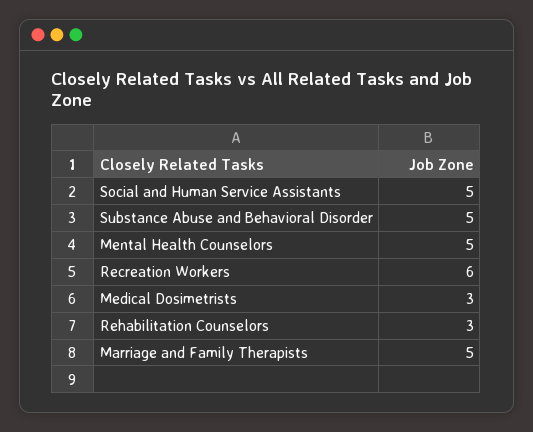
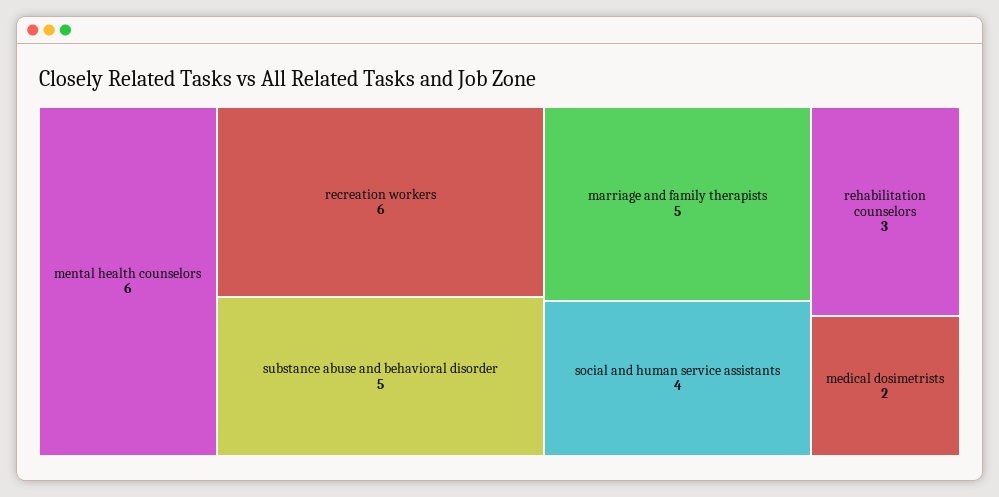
Social and Human Service Assistants: 5 -> 4
Mental Health Counselors: 5 -> 6
Medical Dosimetrists: 3 -> 2

